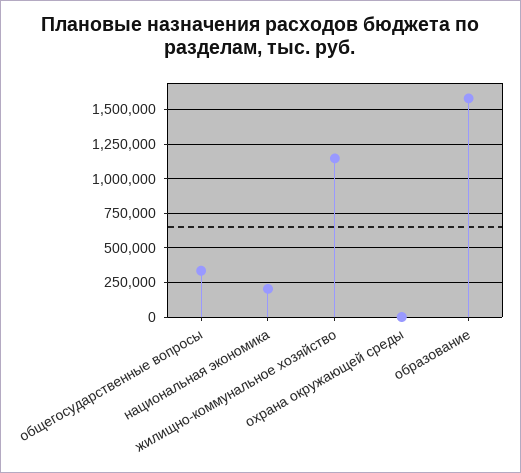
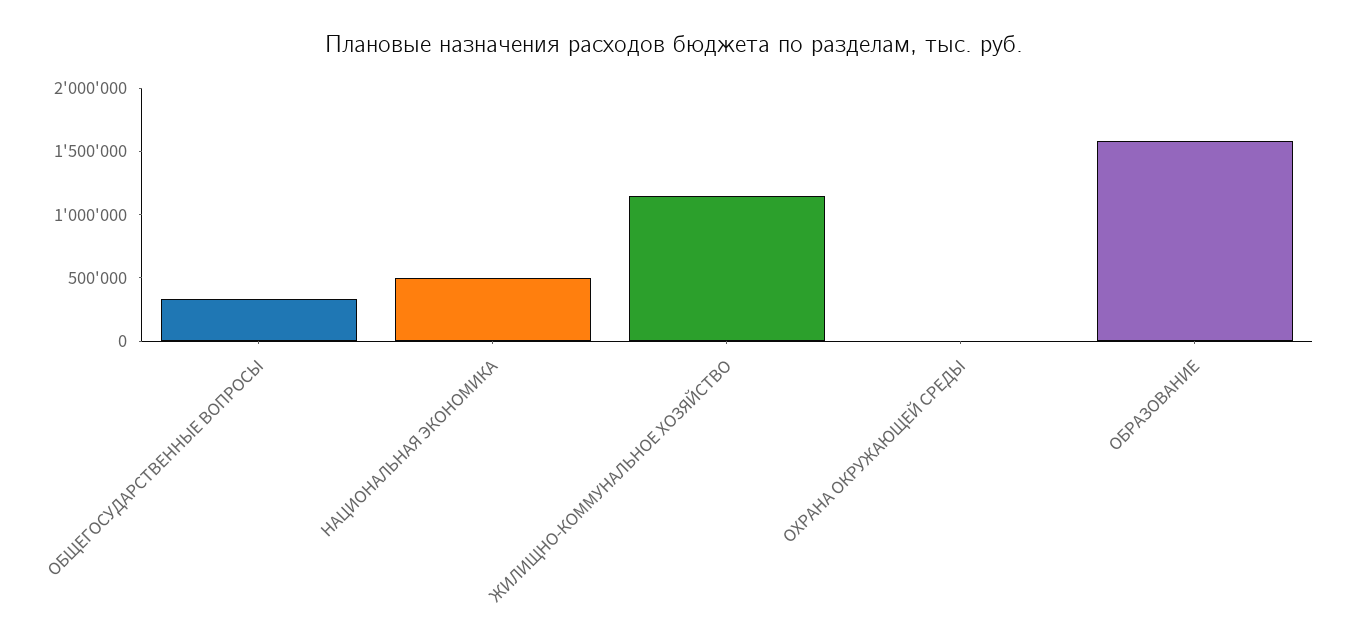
национальная экономика: 200000 -> 500000

